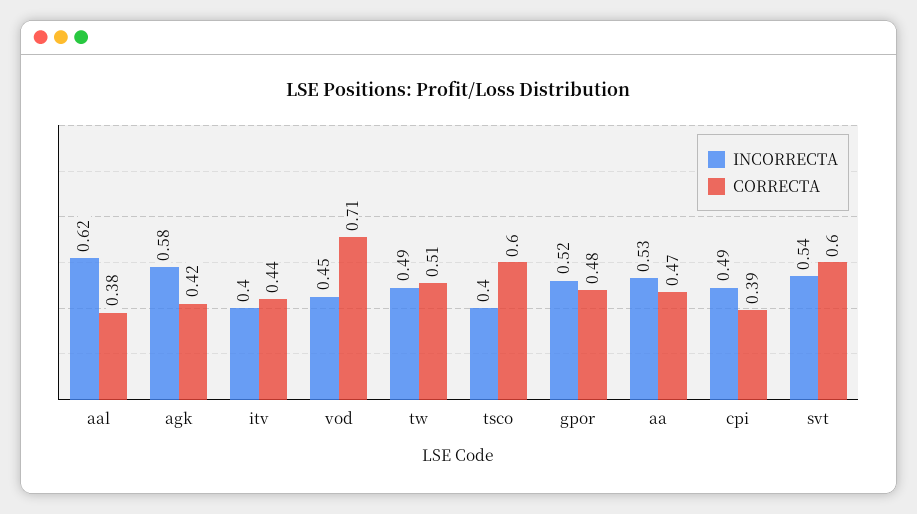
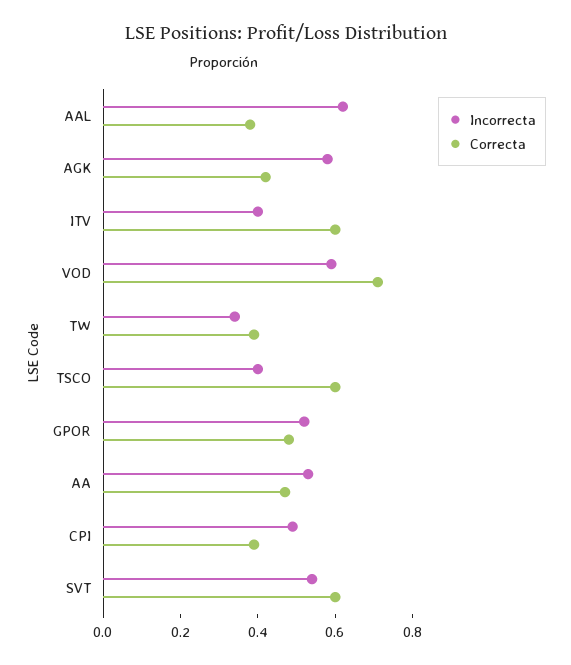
CORRECTA, itv: 0.44 -> 0.6
INCORRECTA, vod: 0.45 -> 0.6
INCORRECTA, tw: 0.49 -> 0.35
CORRECTA, tw: 0.51 -> 0.4

